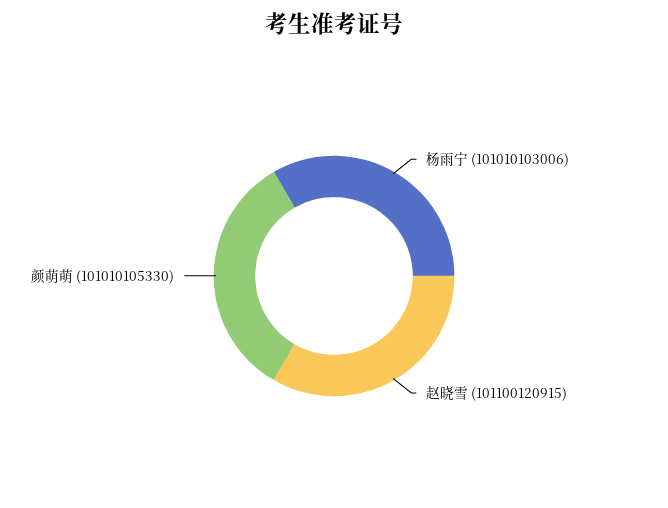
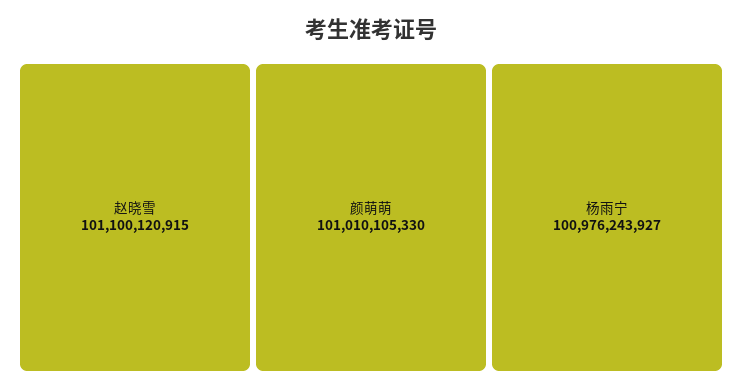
杨雨宁: 101010103006 -> 100976243927

